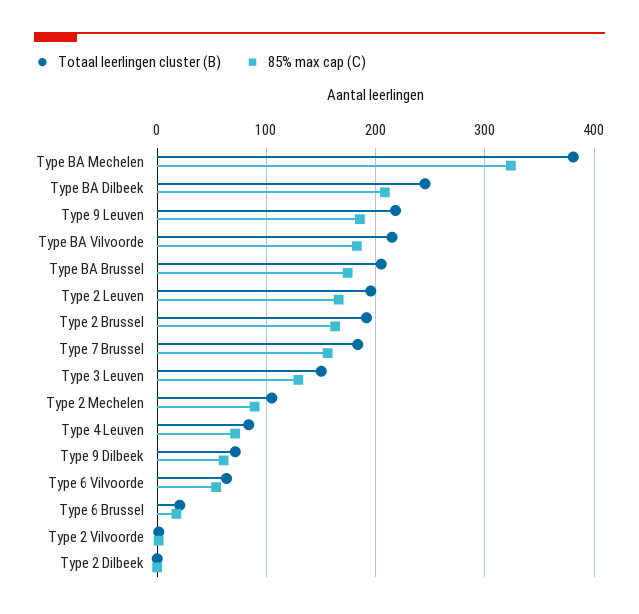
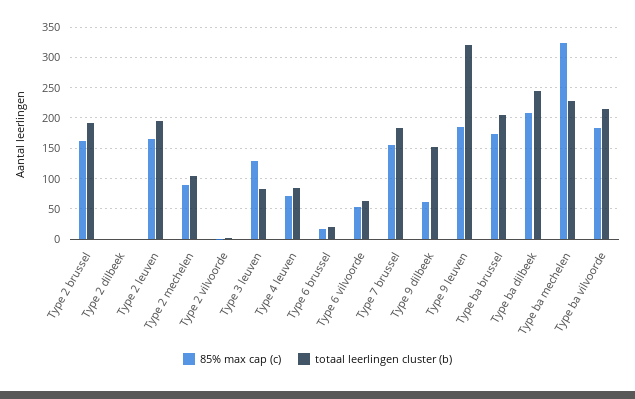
Totaal leerlingen cluster (B), Type BA Mechelen: 380 -> 230
Totaal leerlingen cluster (B), Type 9 Leuven: 220 -> 320
Totaal leerlingen cluster (B), Type 3 Leuven: 150 -> 80
Totaal leerlingen cluster (B), Type 9 Dilbeek: 70 -> 150

